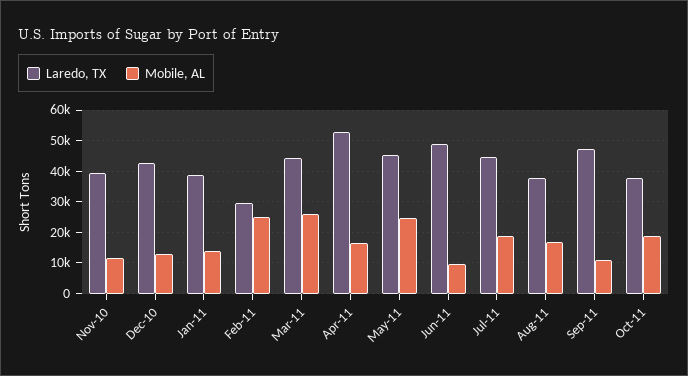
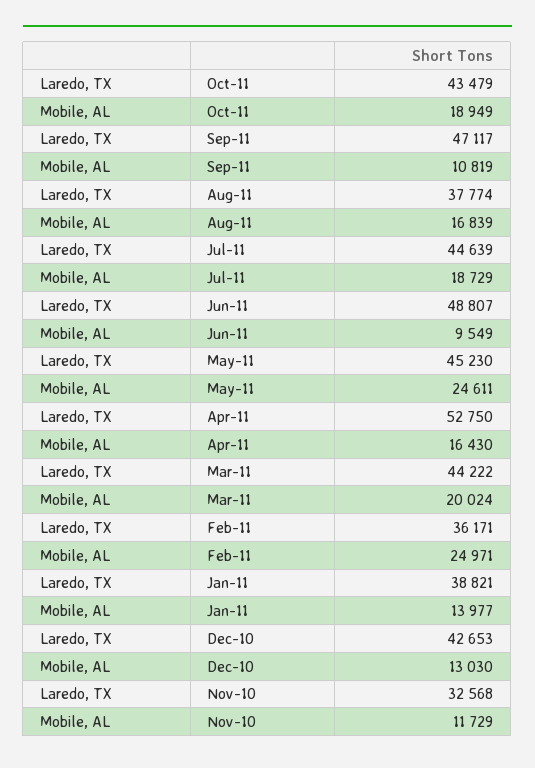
Laredo, TX, Nov-10: 40000 -> 32568
Laredo, TX, Feb-11: 30000 -> 36171
Mobile, AL, Mar-11: 26000 -> 20024
Laredo, TX, Oct-11: 38000 -> 43479

